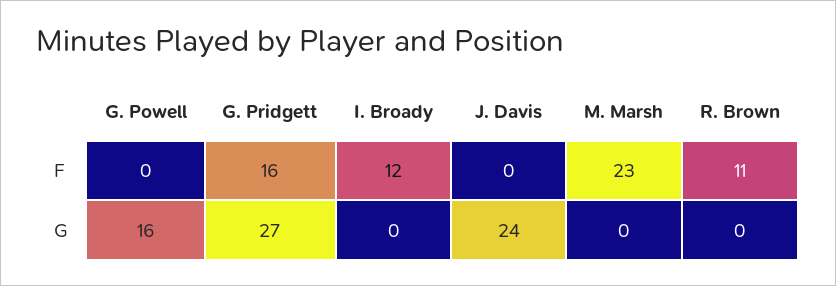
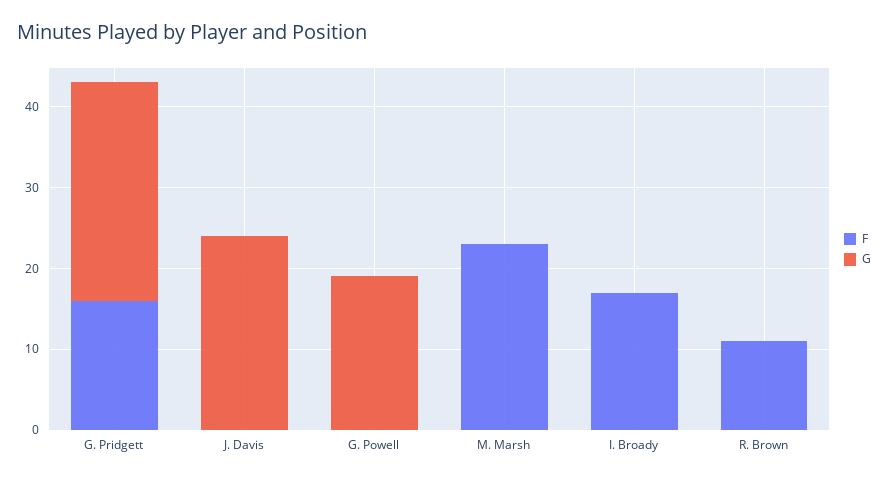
F, I. Broady: 12 -> 17
G, G. Powell: 16 -> 19

